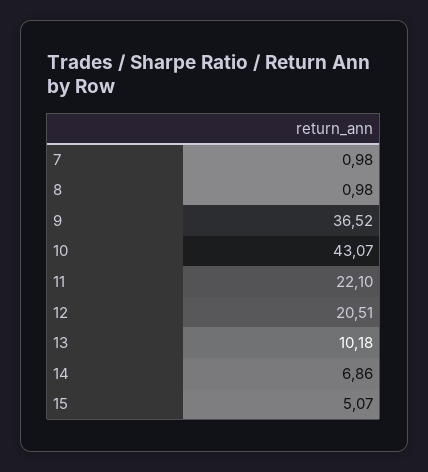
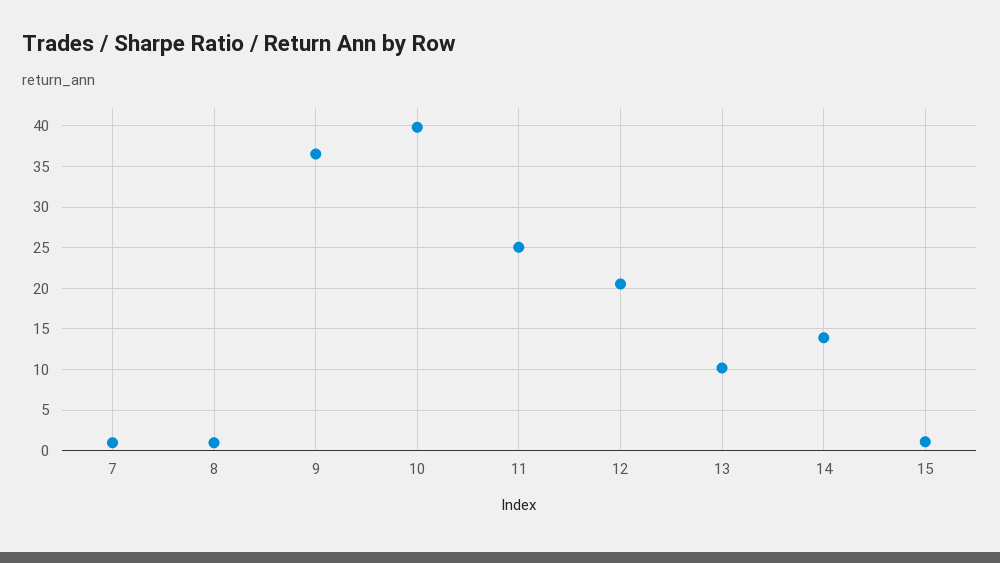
10: 43.07 -> 40
11: 22.1 -> 25
14: 6.86 -> 14
15: 5.07 -> 1

